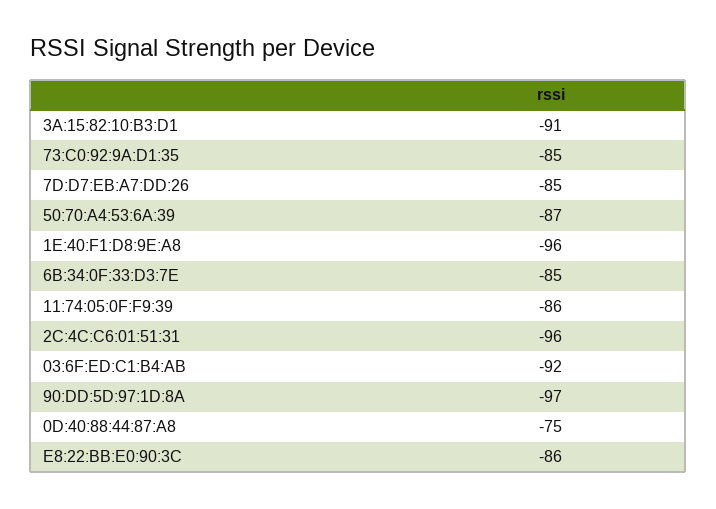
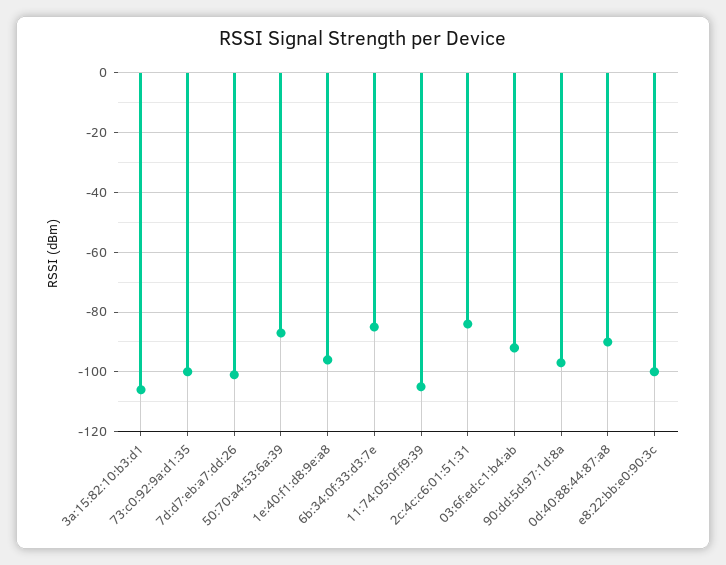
3A:15:82:10:B3:D1: -91 -> -105
73:C0:92:9A:D1:35: -85 -> -100
7D:D7:EB:A7:DD:26: -85 -> -100
11:74:05:0F:F9:39: -86 -> -105
2C:4C:C6:01:51:31: -96 -> -85
0D:40:88:44:87:A8: -75 -> -90
E8:22:BB:E0:90:3C: -86 -> -100

